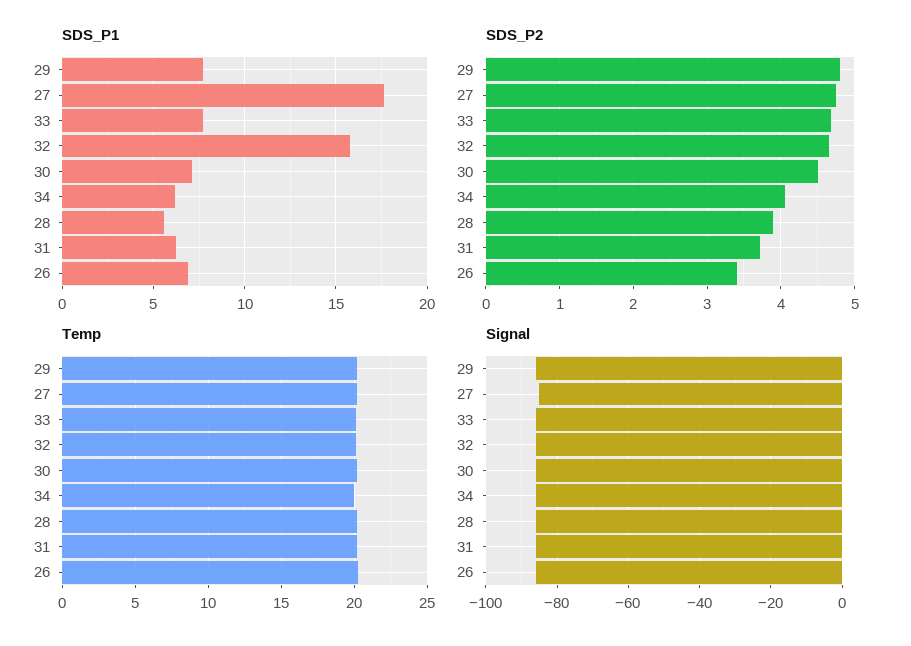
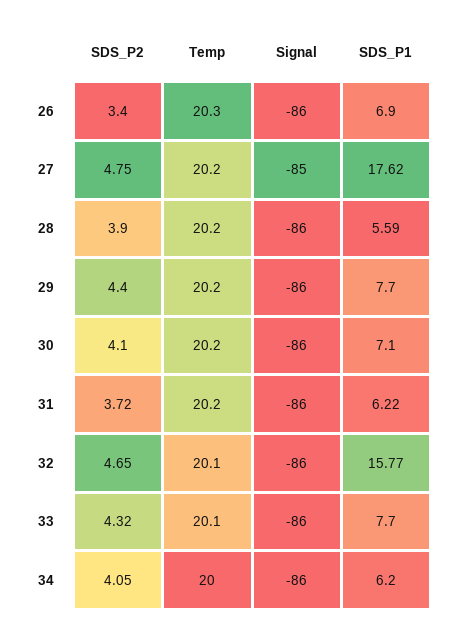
SDS_P2, 29: 4.8 -> 4.4
SDS_P2, 33: 4.7 -> 4.32
SDS_P2, 30: 4.5 -> 4.1

